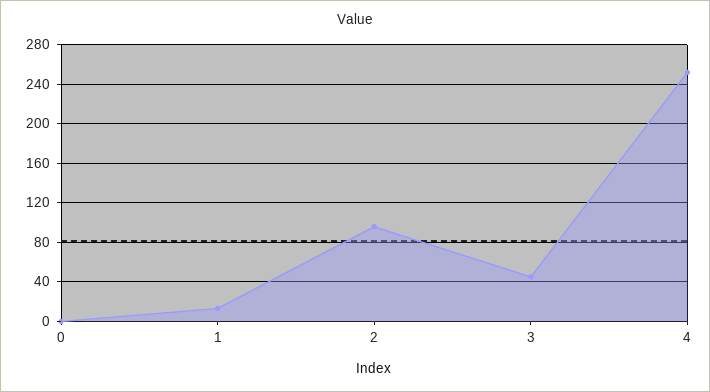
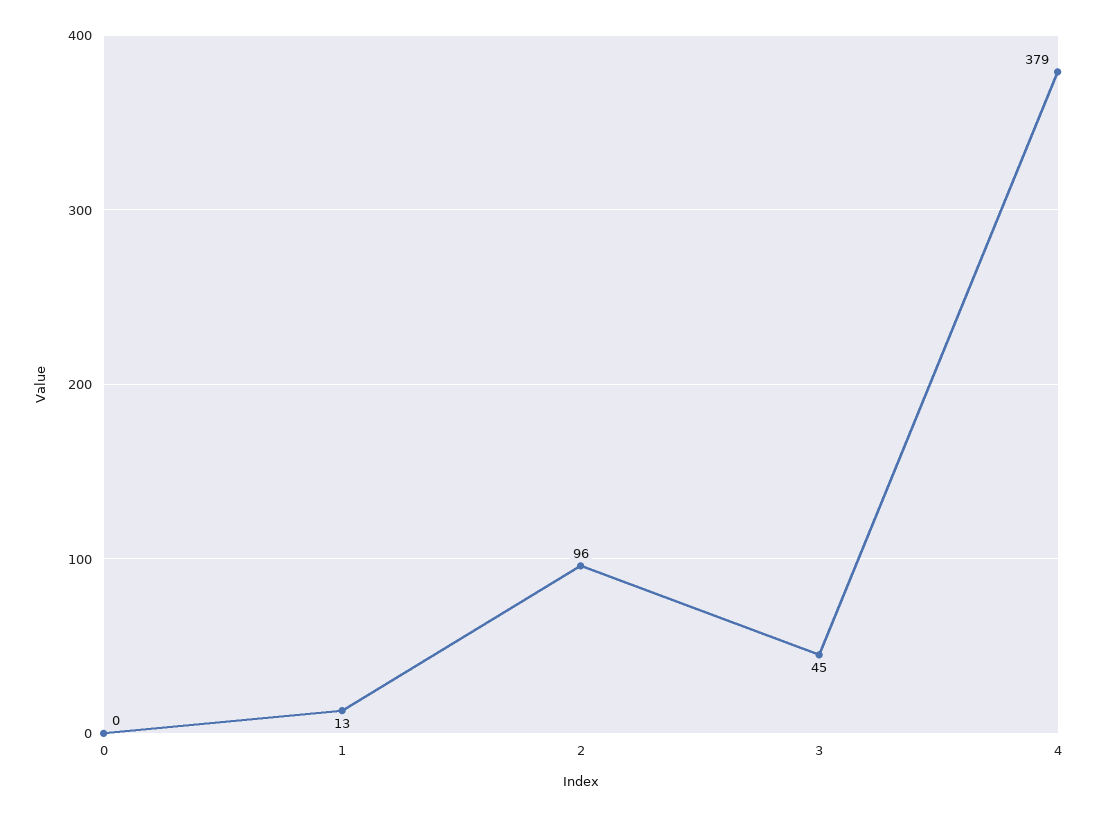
4: 250 -> 379

